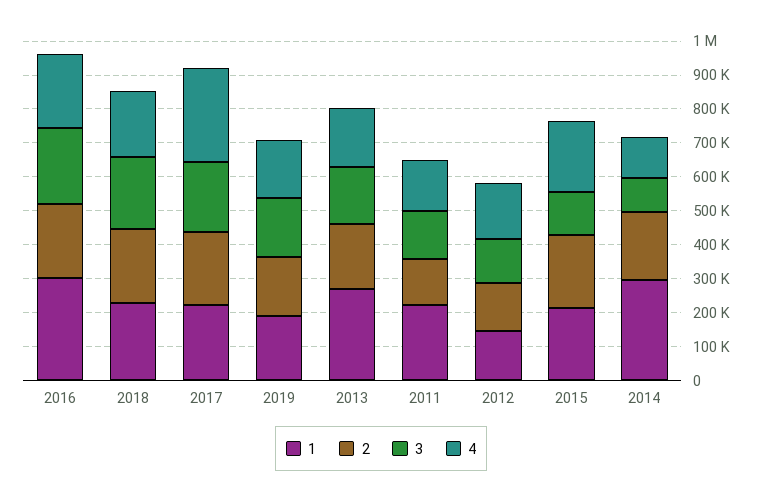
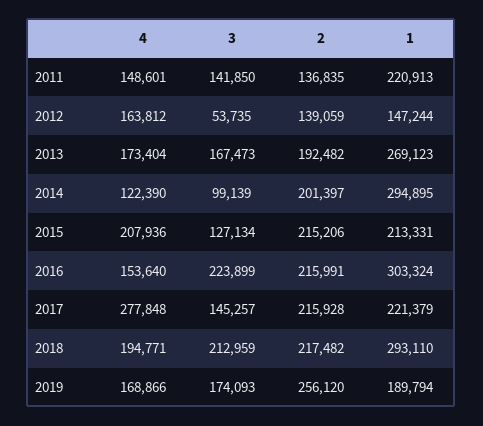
4, 2016: 225000 -> 153640
1, 2018: 225000 -> 293110
3, 2017: 200000 -> 145257
2, 2019: 175000 -> 256120
3, 2012: 125000 -> 53735

